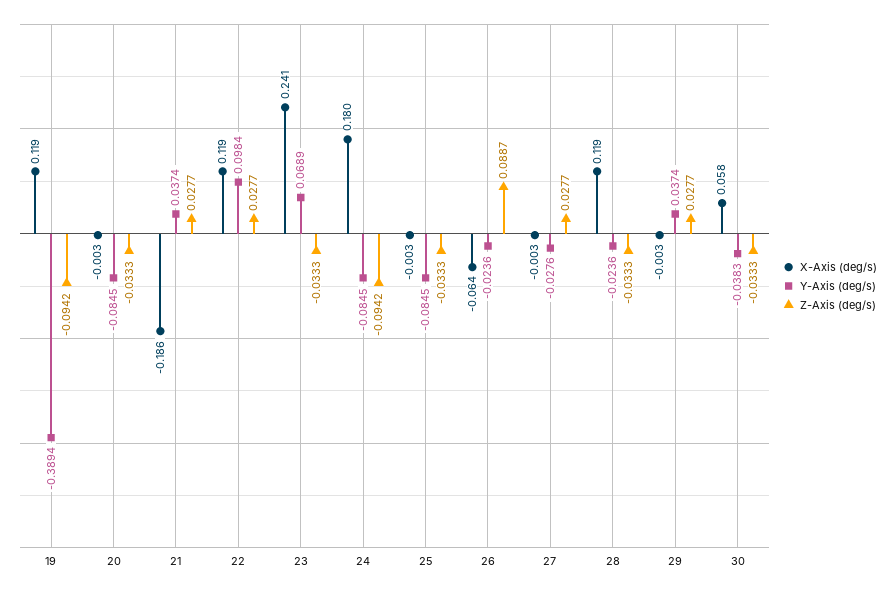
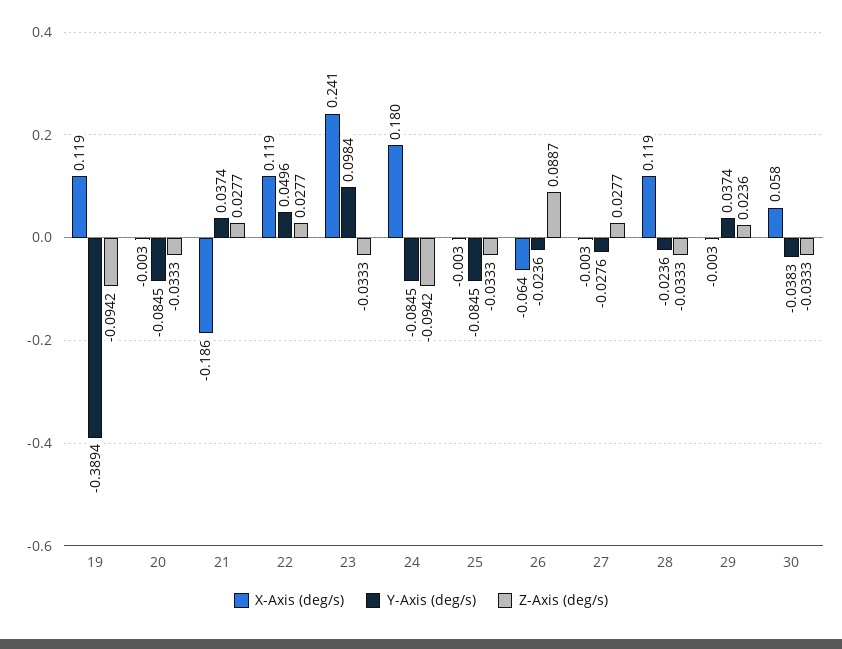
Y-Axis (deg/s), 22: 0.0984 -> 0.0496
Y-Axis (deg/s), 23: 0.0689 -> 0.0984
Z-Axis (deg/s), 29: 0.0277 -> 0.0236

